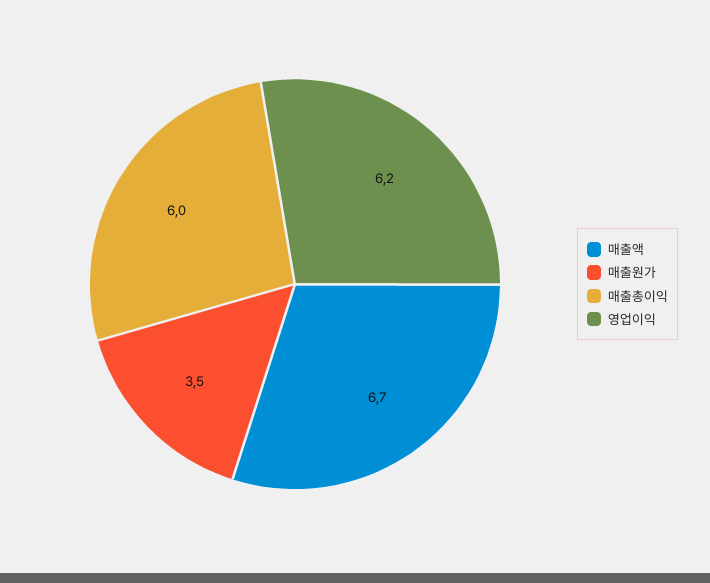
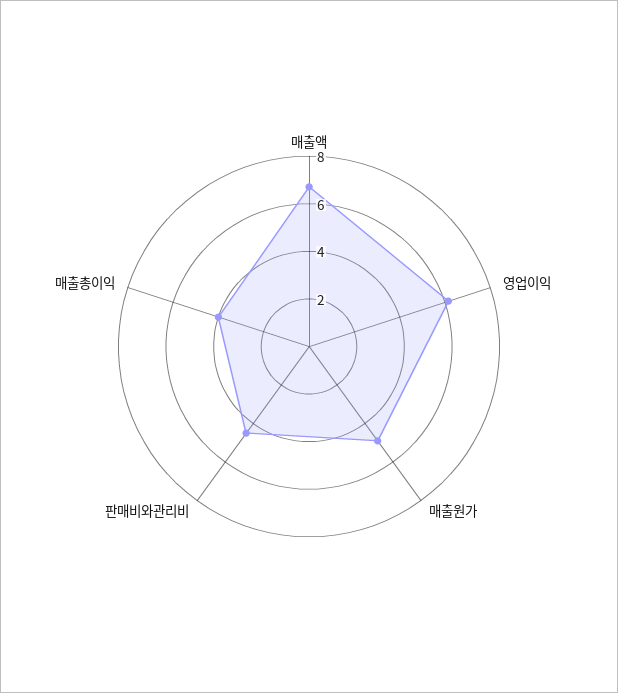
매출원가: 3.5 -> 5
매출총이익: 6 -> 4
판매비와관리비: none -> 4.5

